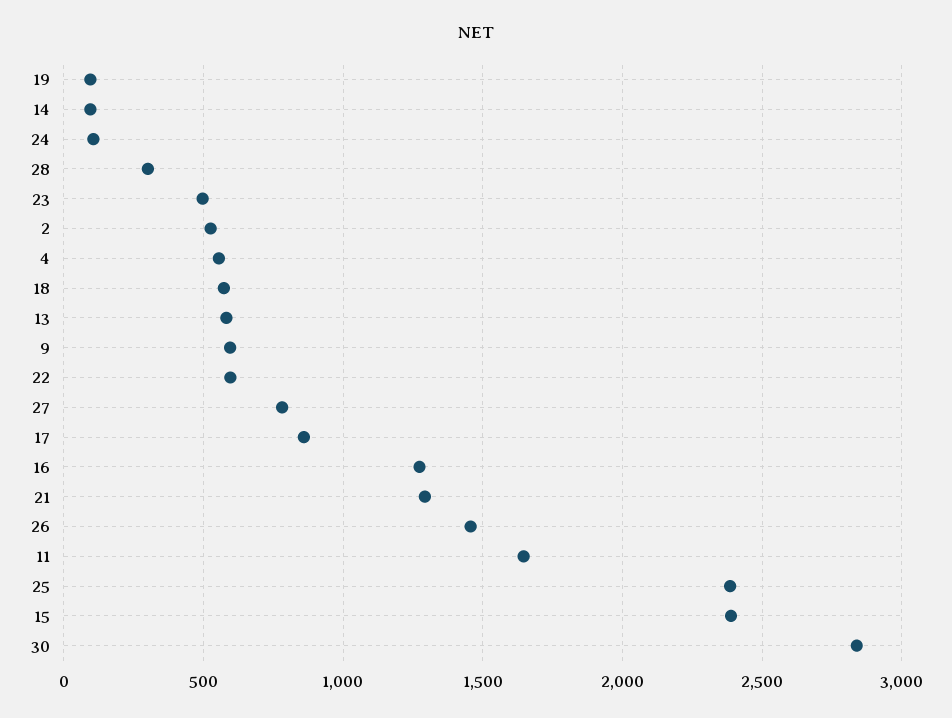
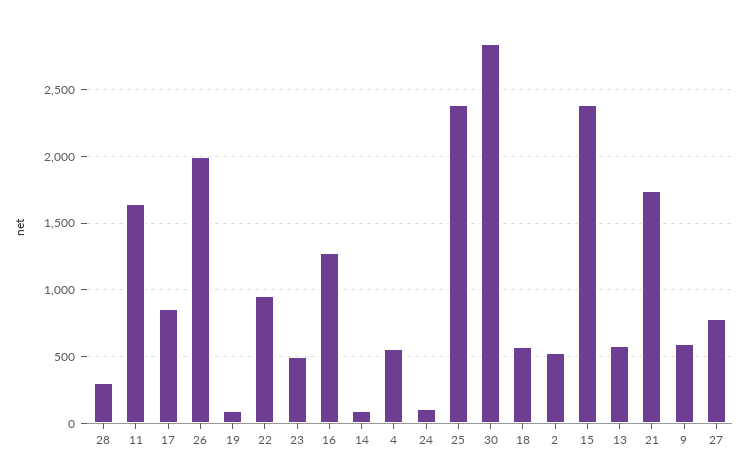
22: 600 -> 950
21: 1300 -> 1750
26: 1450 -> 2000

